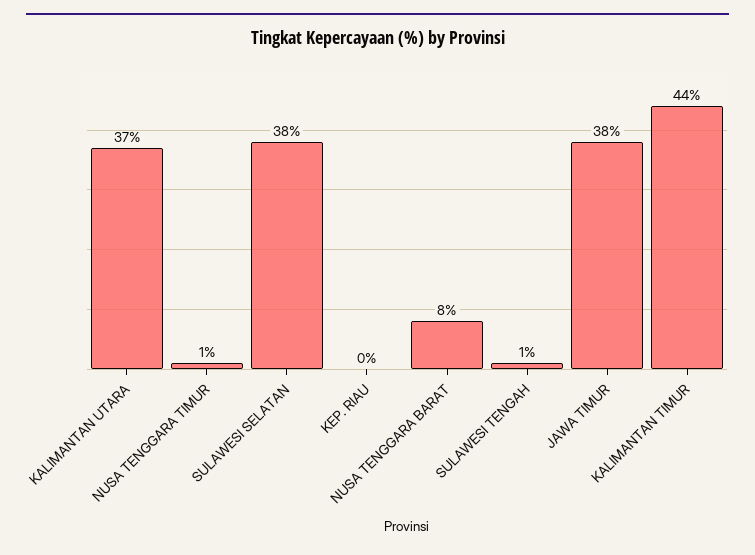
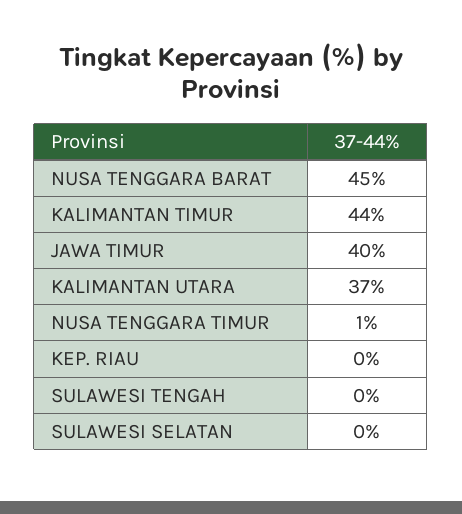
SULAWESI SELATAN: 38 -> 0
NUSA TENGGARA BARAT: 8 -> 45
SULAWESI TENGAH: 1 -> 0
JAWA TIMUR: 38 -> 40

